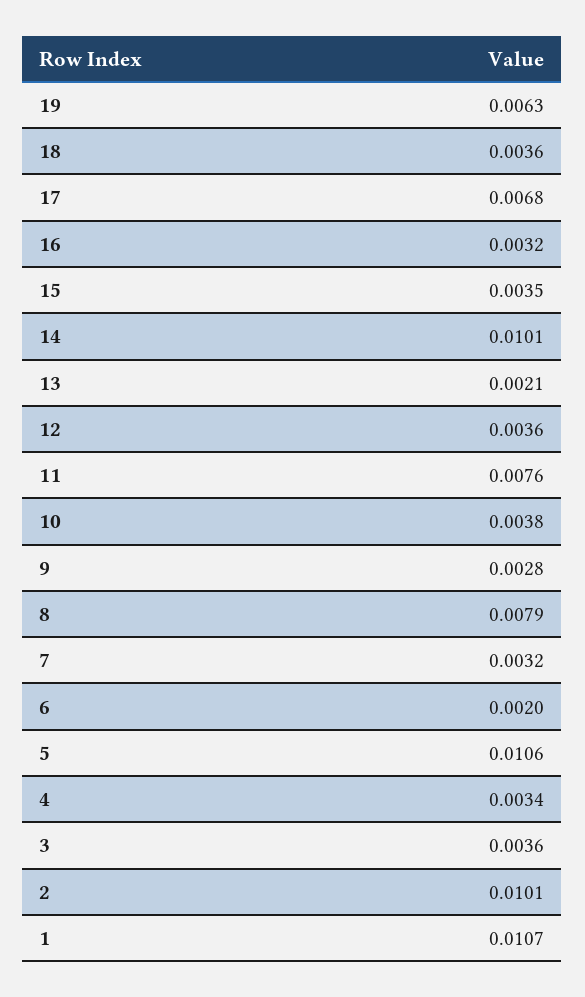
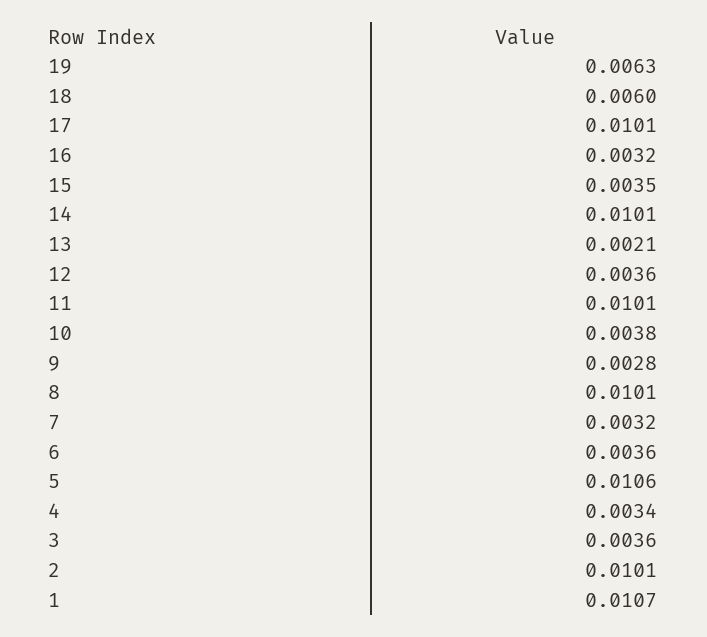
18: 0.0036 -> 0.006
17: 0.0068 -> 0.0101
11: 0.0076 -> 0.0101
8: 0.0079 -> 0.0101
6: 0.002 -> 0.0036

